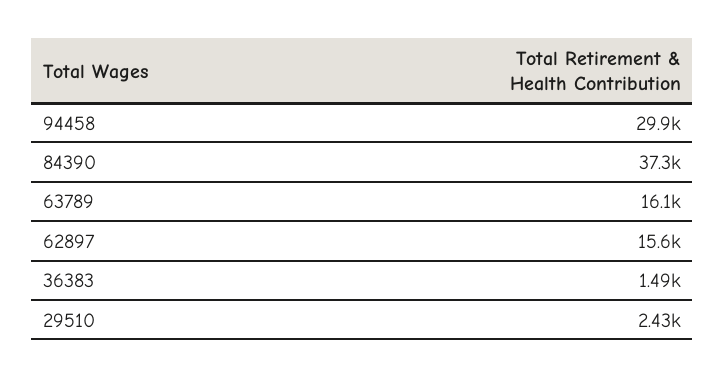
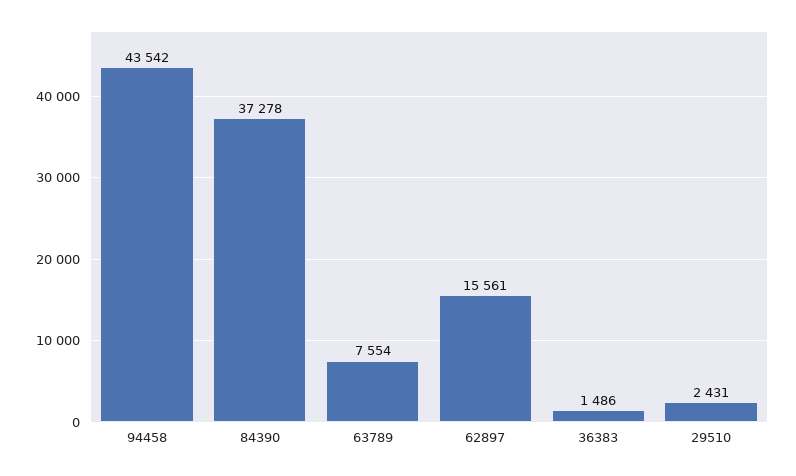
94458: 29900 -> 43542
63789: 16100 -> 7554

